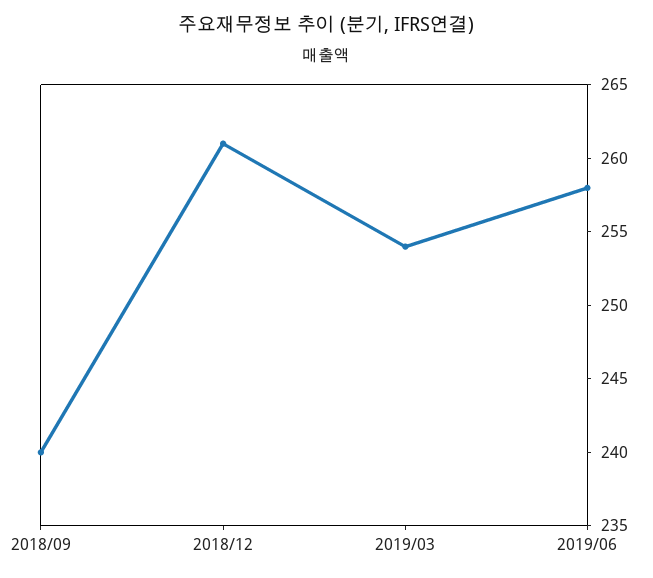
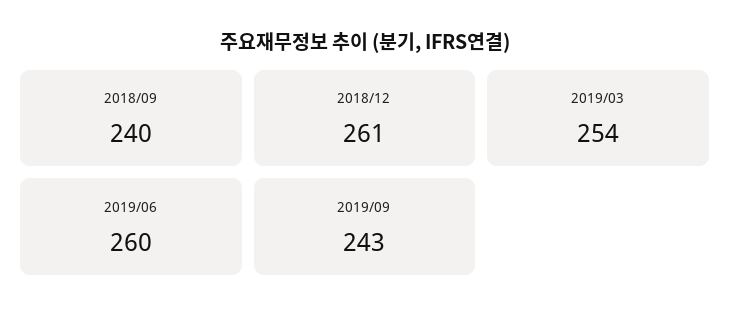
2019/06: 258 -> 260
2019/09: none -> 243

